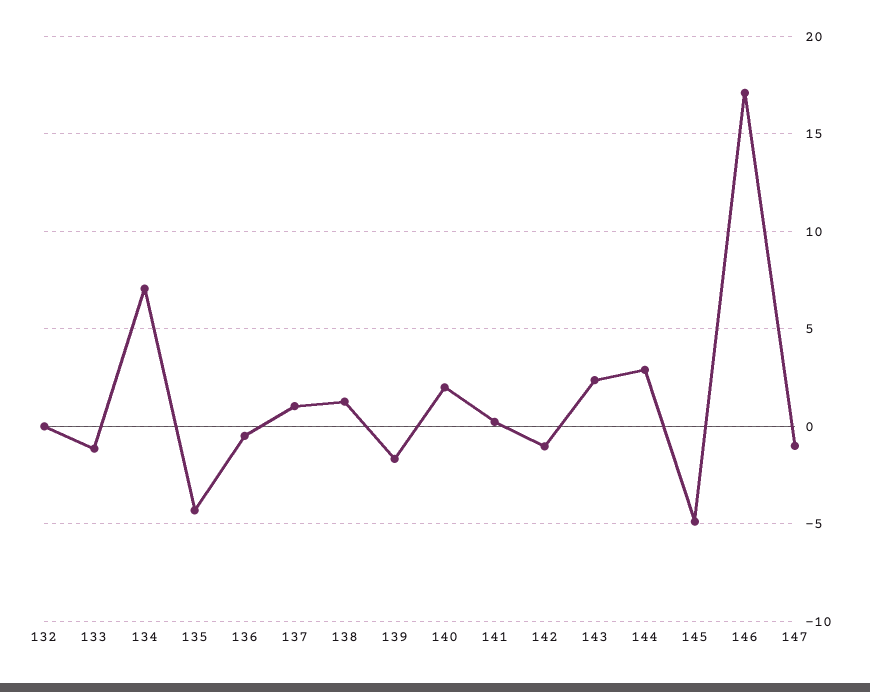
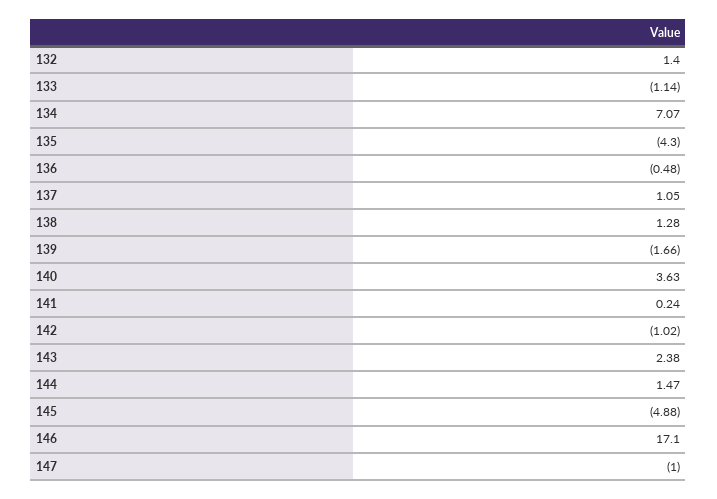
132: 0 -> 1.4
140: 2 -> 3.63
144: 3 -> 1.47

